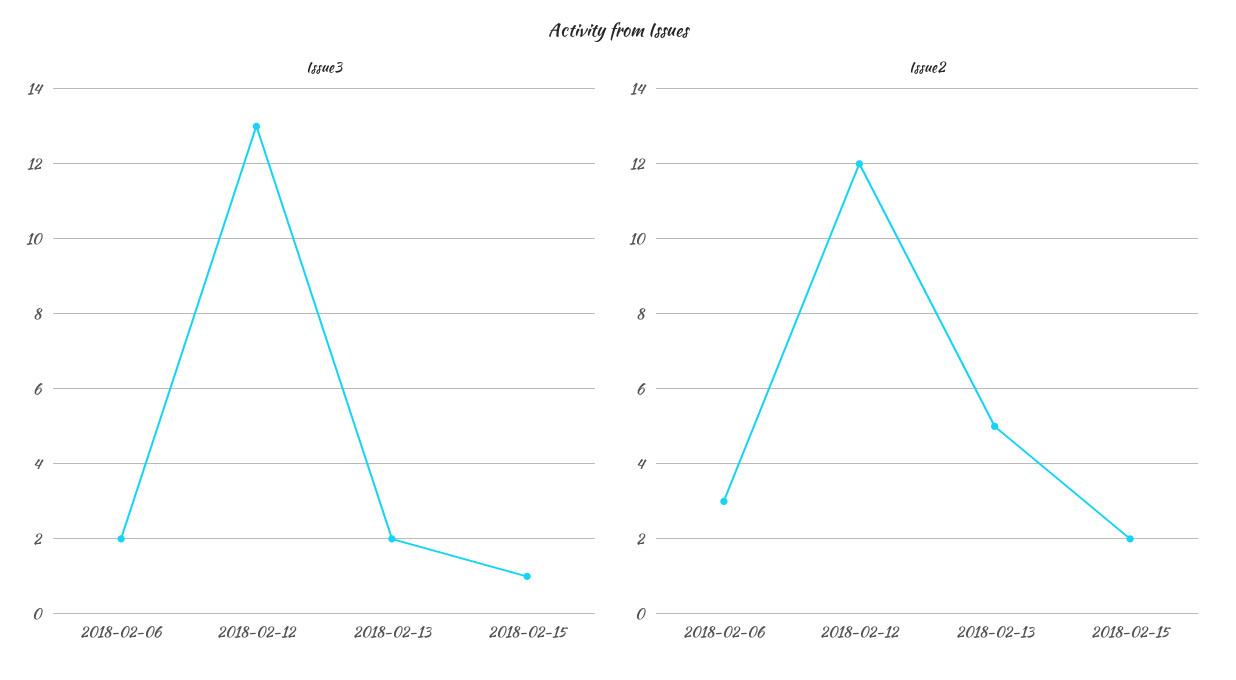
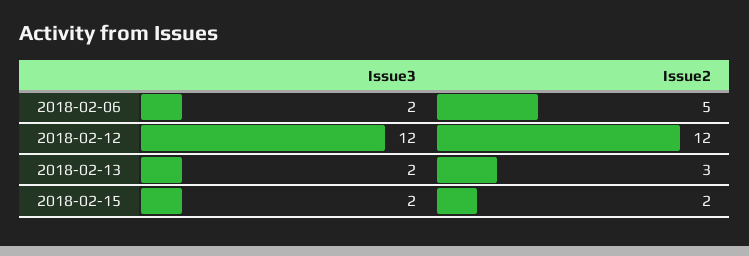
Issue3, 2018-02-12: 13 -> 12
Issue3, 2018-02-15: 1 -> 2
Issue2, 2018-02-06: 3 -> 5
Issue2, 2018-02-13: 5 -> 3

